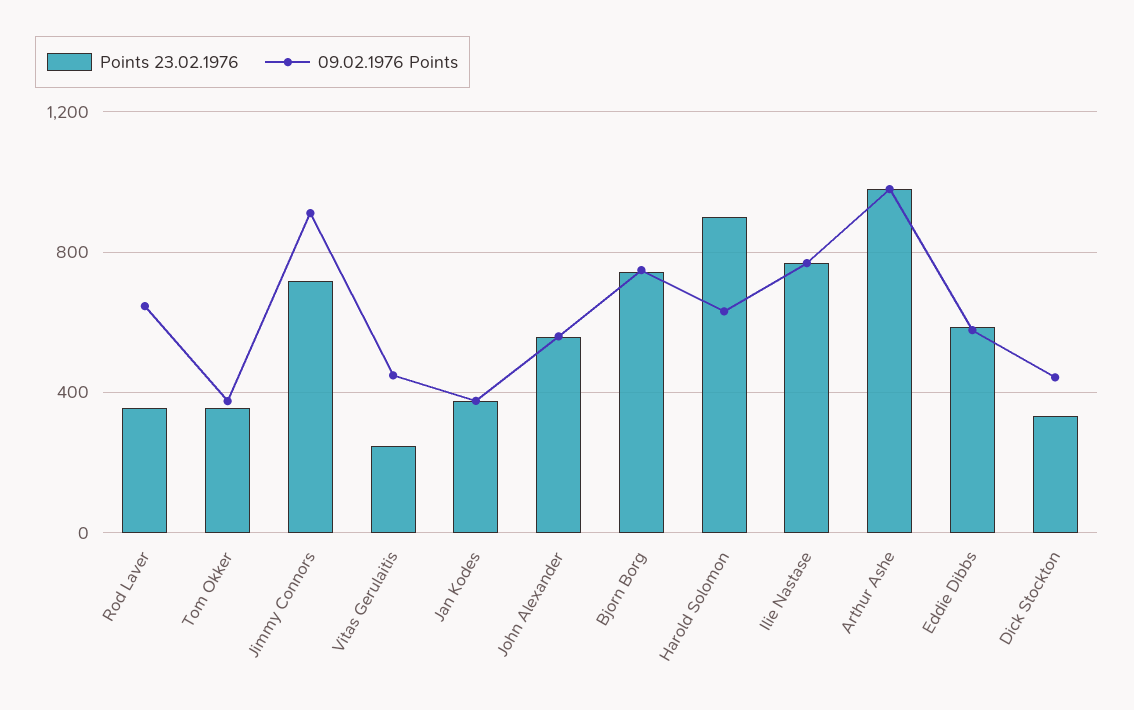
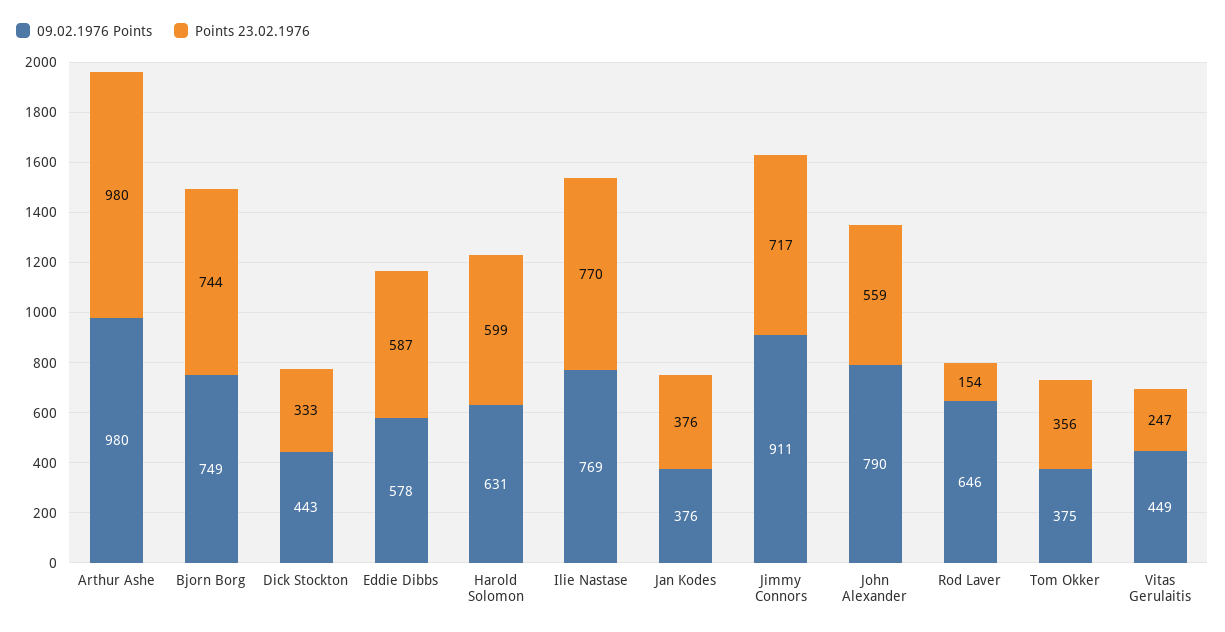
Points 23.02.1976, Rod Laver: 350 -> 154
09.02.1976 Points, John Alexander: 550 -> 790
Points 23.02.1976, Harold Solomon: 900 -> 599

